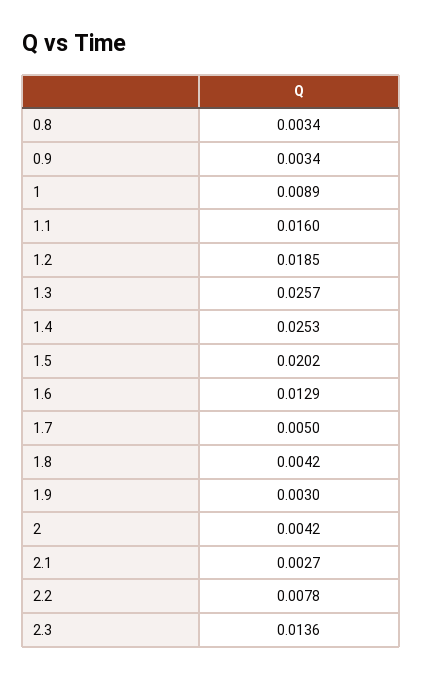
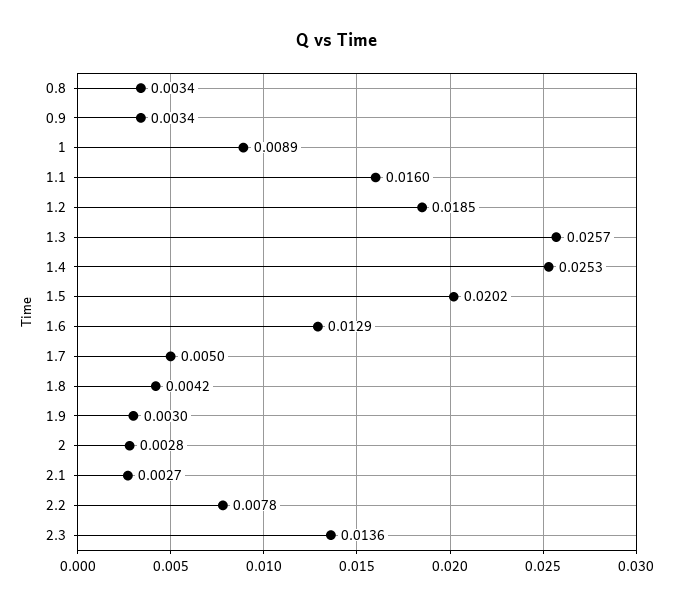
2: 0.0042 -> 0.0028

